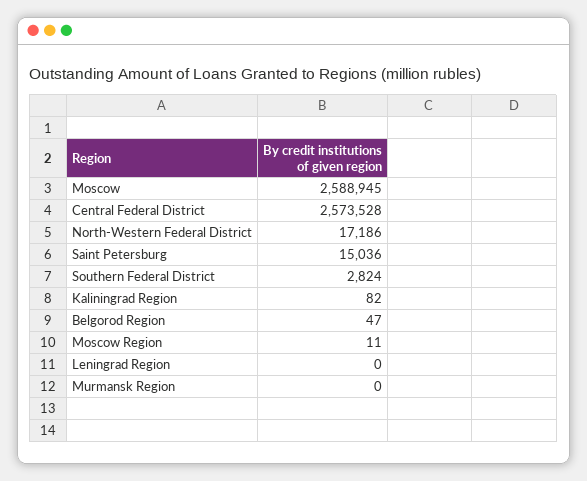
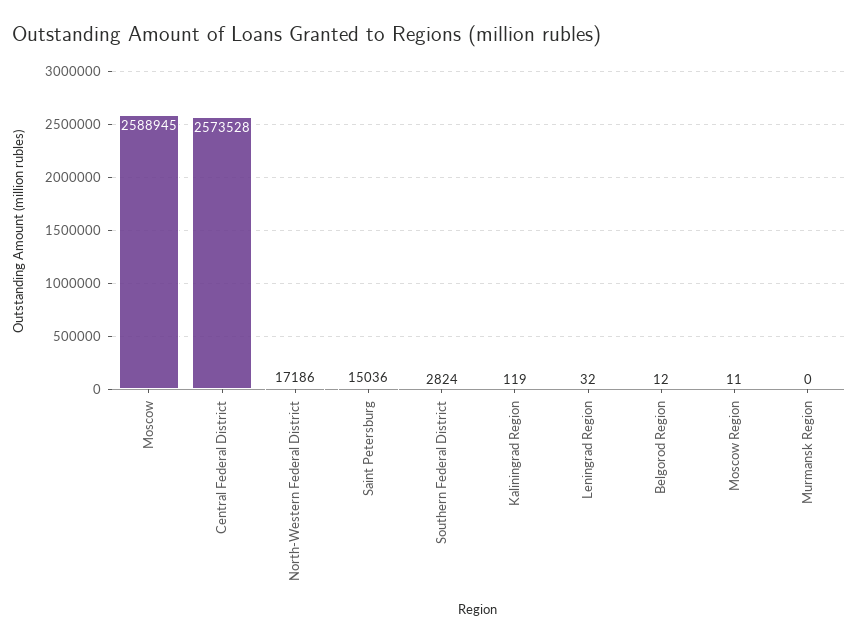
Kaliningrad Region: 82 -> 119
Belgorod Region: 47 -> 12
Leningrad Region: 0 -> 32

